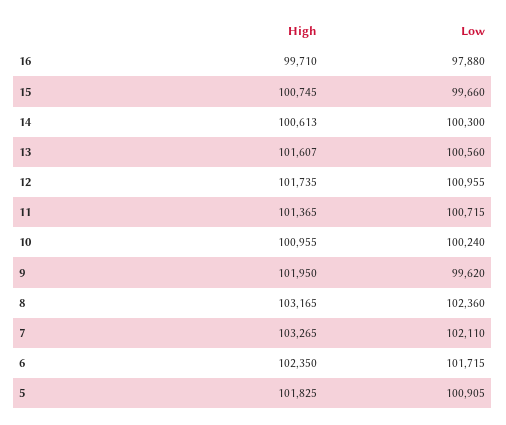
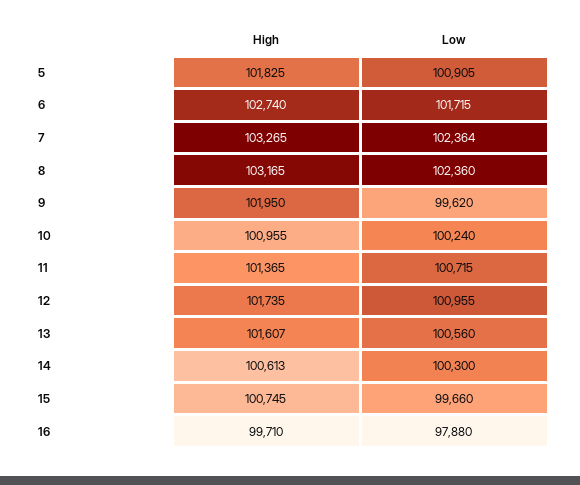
Low, 7: 102110 -> 102364
High, 6: 102350 -> 102740

